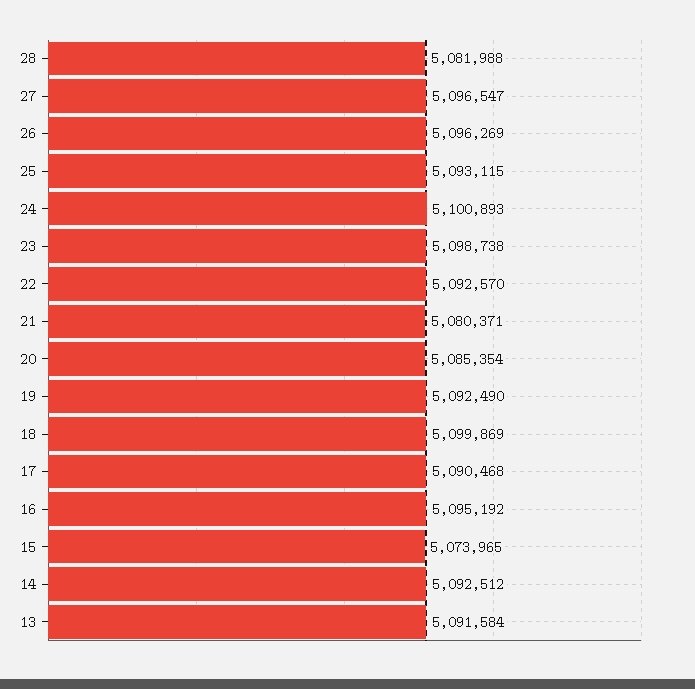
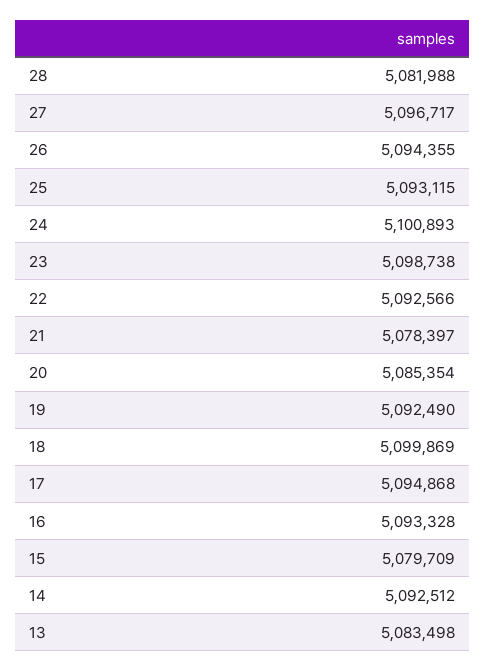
27: 5096547 -> 5096717
26: 5096269 -> 5094355
22: 5092570 -> 5092566
21: 5080371 -> 5078397
17: 5090468 -> 5094868
16: 5095192 -> 5093328
15: 5073965 -> 5079709
13: 5091584 -> 5083498

